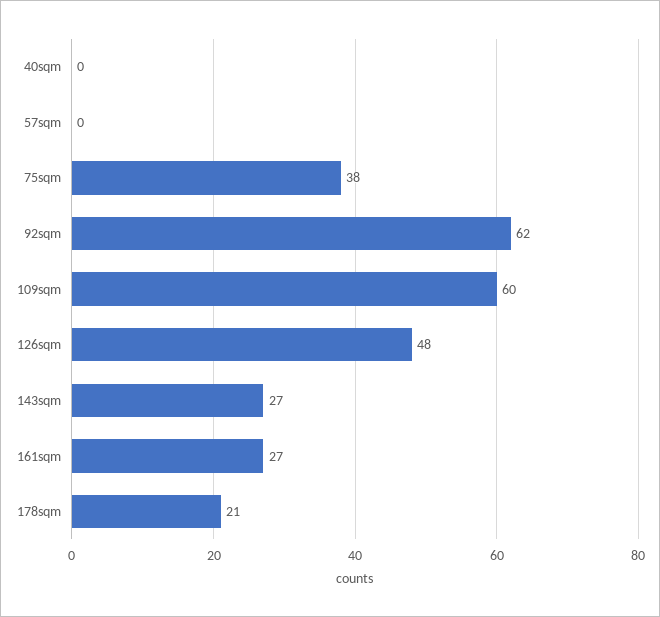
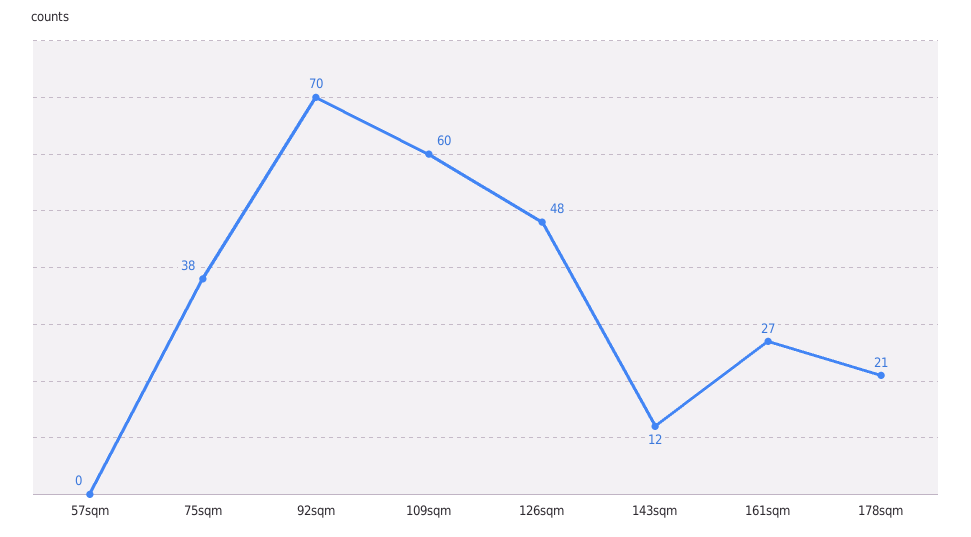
40sqm: 0 -> none
92sqm: 62 -> 70
143sqm: 27 -> 12

